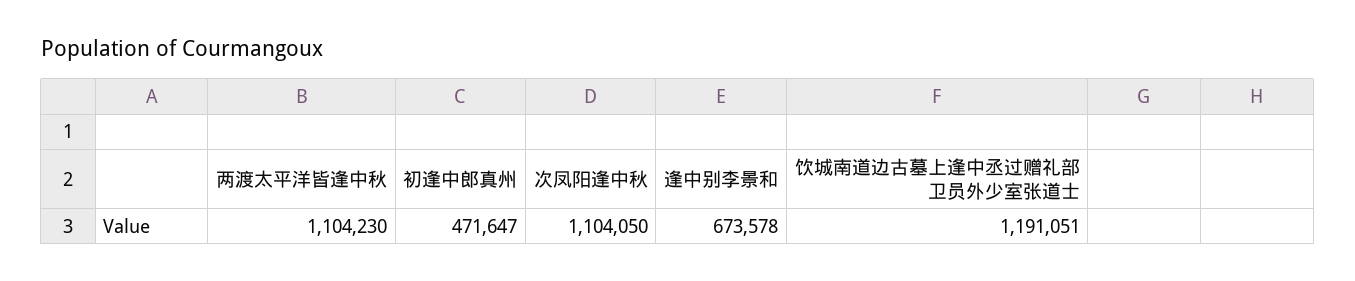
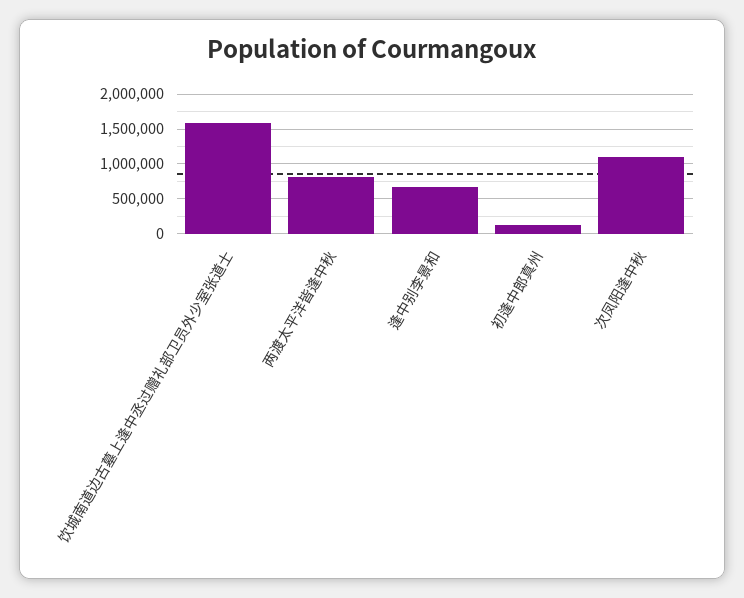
两渡太平洋皆逢中秋: 1104230 -> 800000
初逢中郎真州: 471647 -> 100000
饮城南道边古墓上逢中丞过赠礼部卫员外少室张道士: 1191051 -> 1600000

